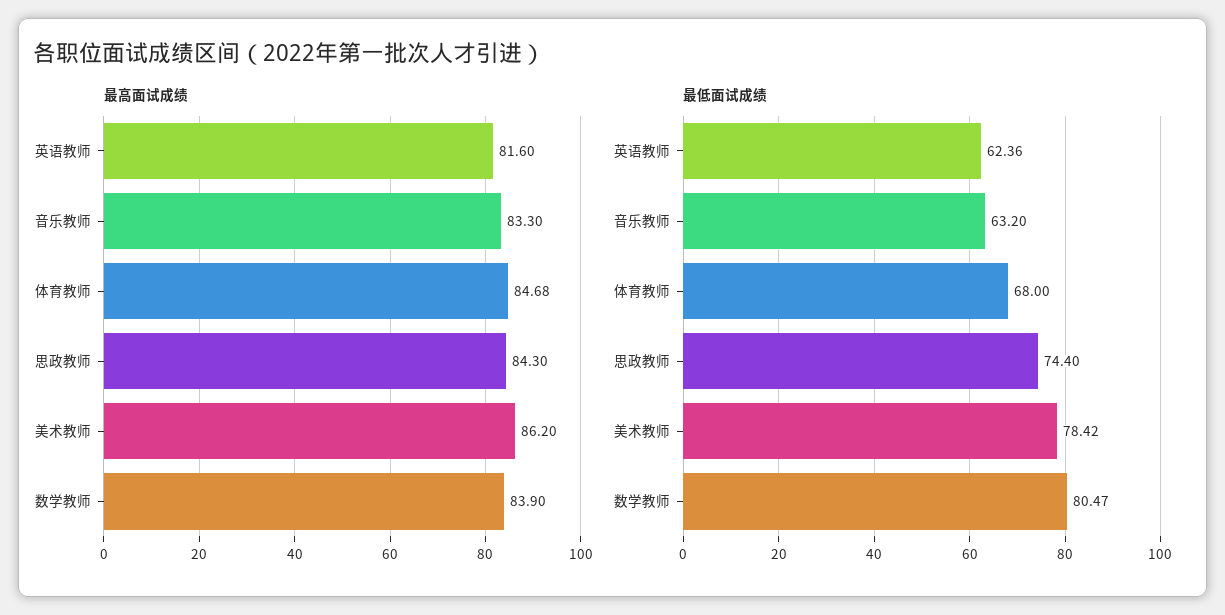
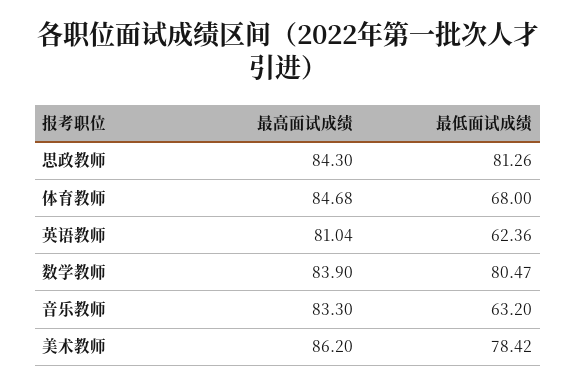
最高面试成绩, 英语教师: 81.6 -> 81.04
最低面试成绩, 思政教师: 74.4 -> 81.26

